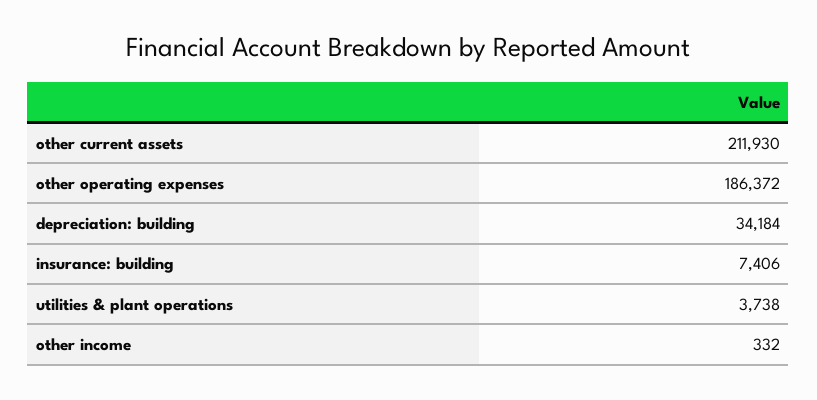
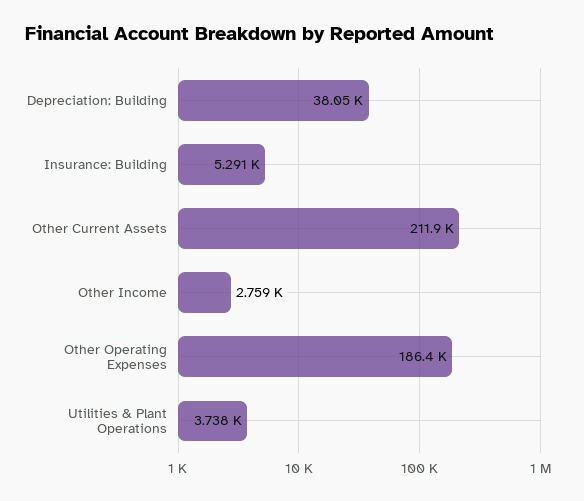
depreciation: building: 34184 -> 38050
insurance: building: 7406 -> 5291
other income: 332 -> 2759

